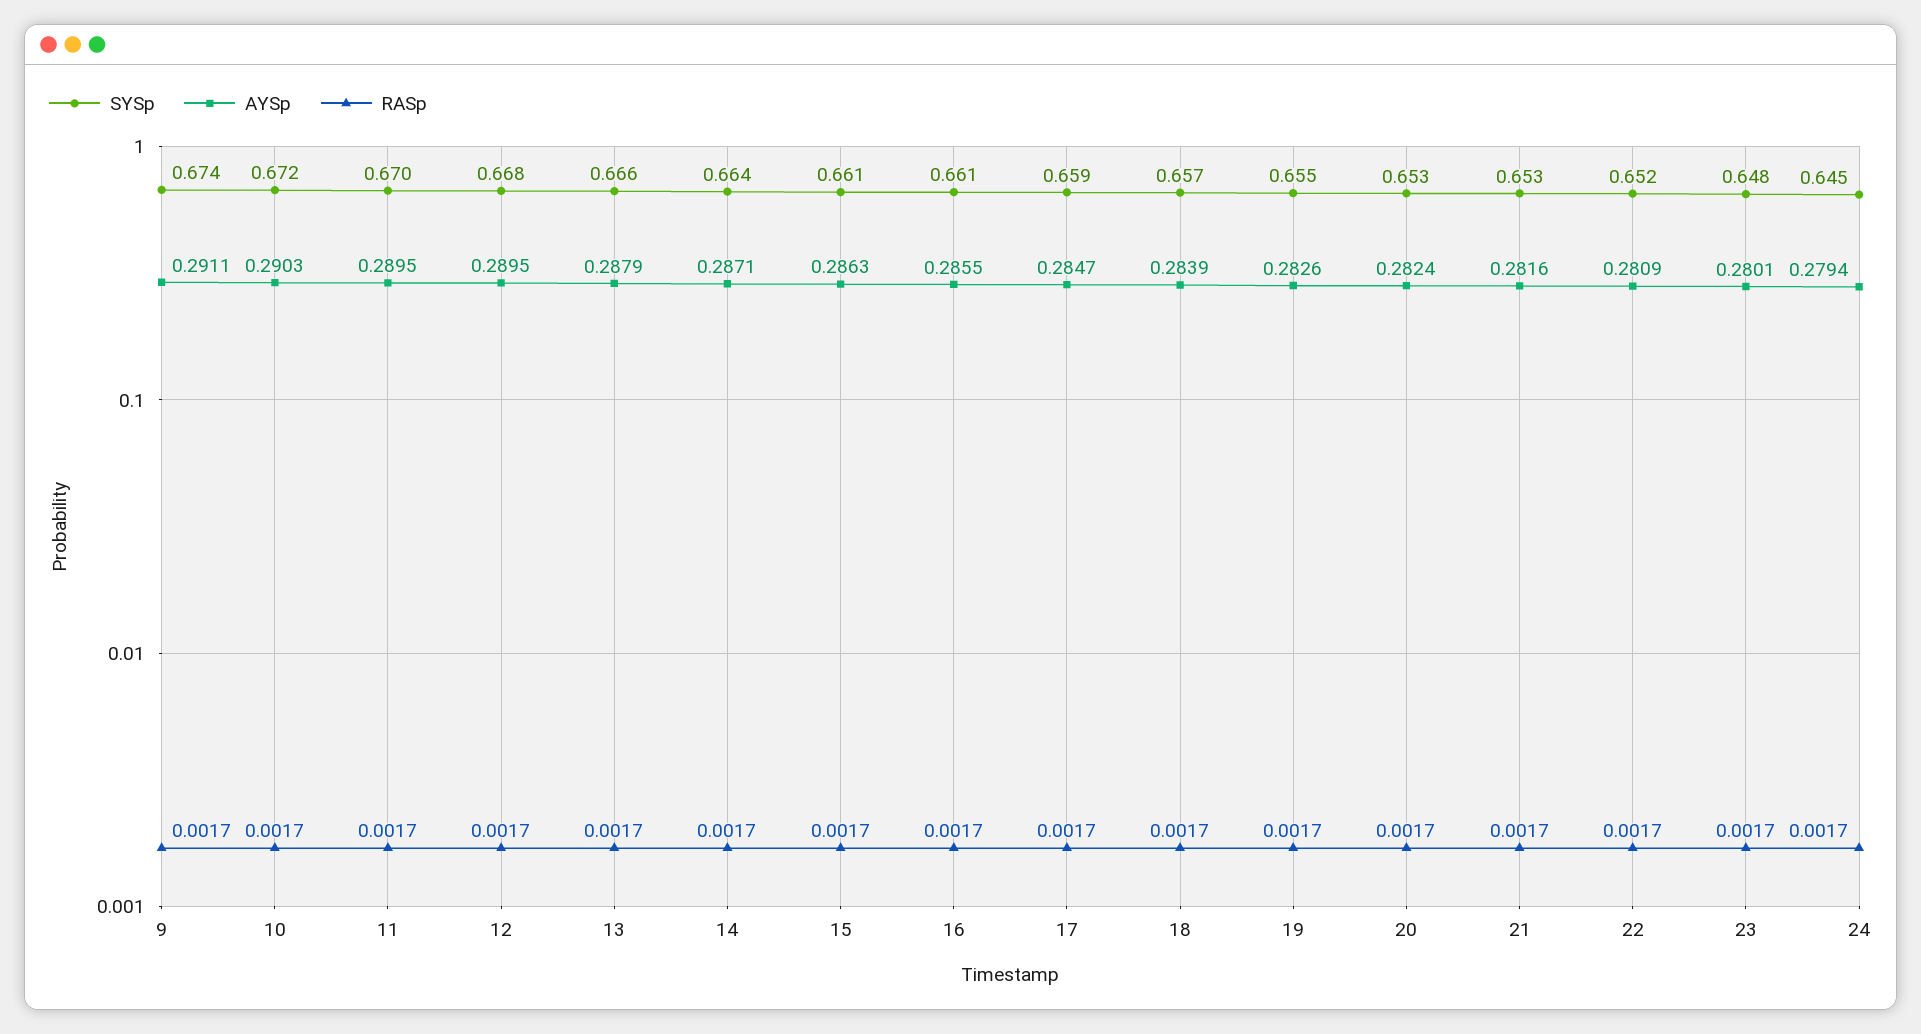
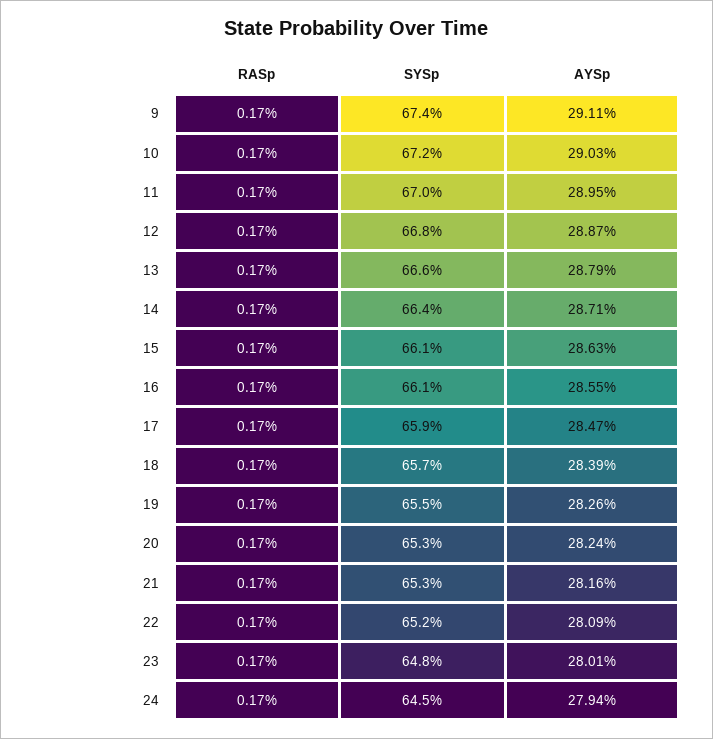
AYSp, 12: 0.2895 -> 0.2887

